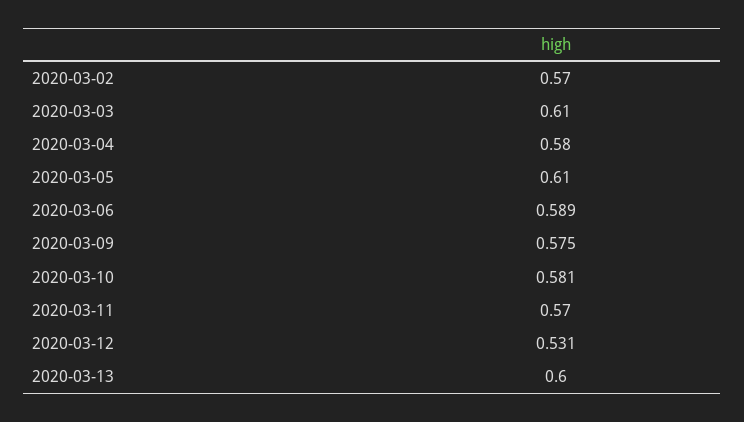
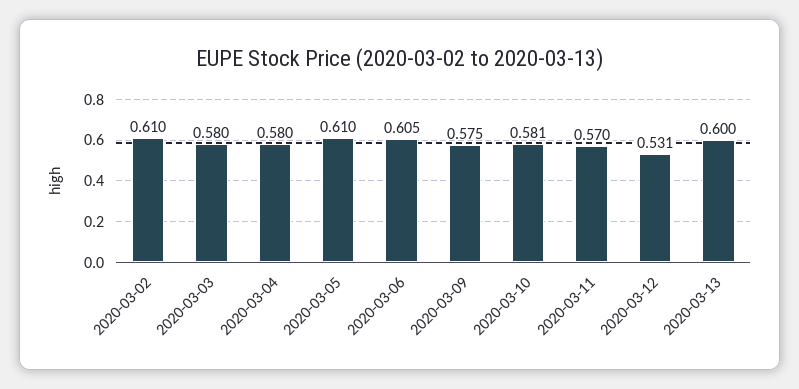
2020-03-02: 0.57 -> 0.61
2020-03-03: 0.61 -> 0.58
2020-03-06: 0.589 -> 0.605

